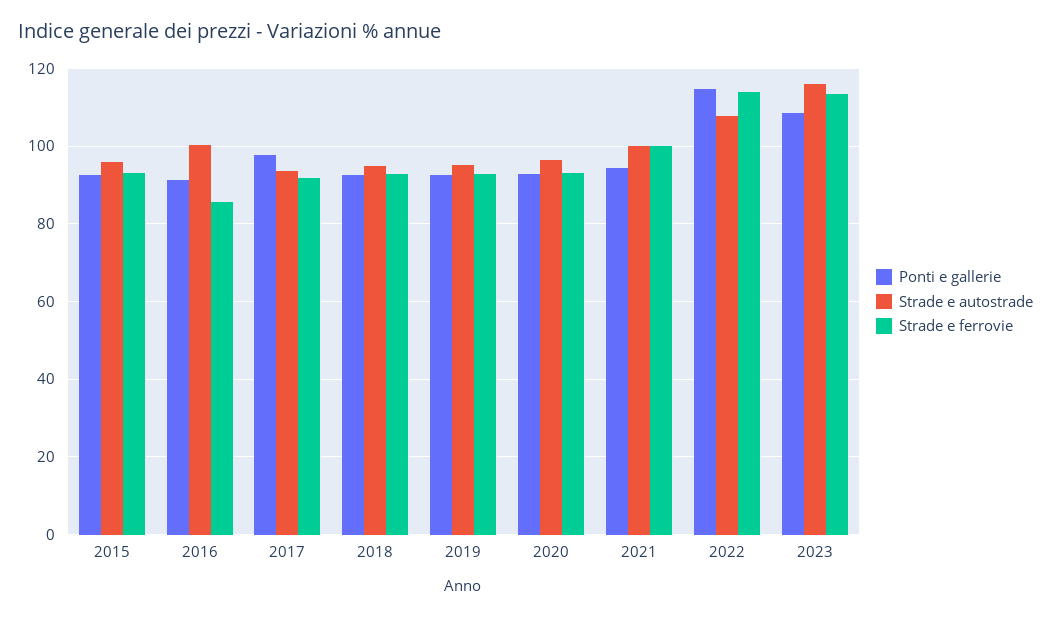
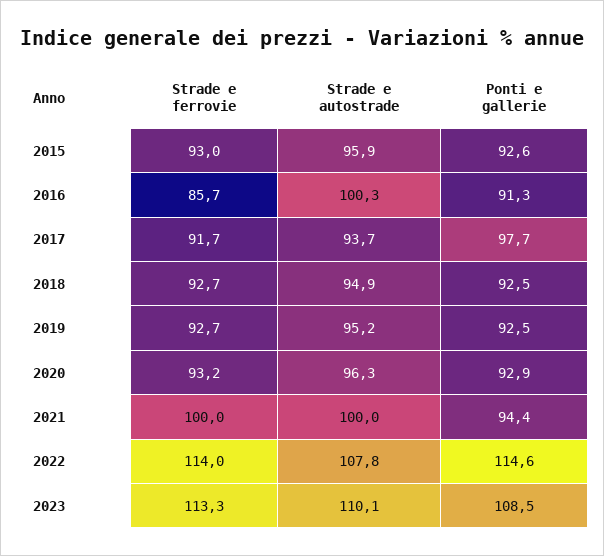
Strade e autostrade, 2023: 116 -> 110.1

